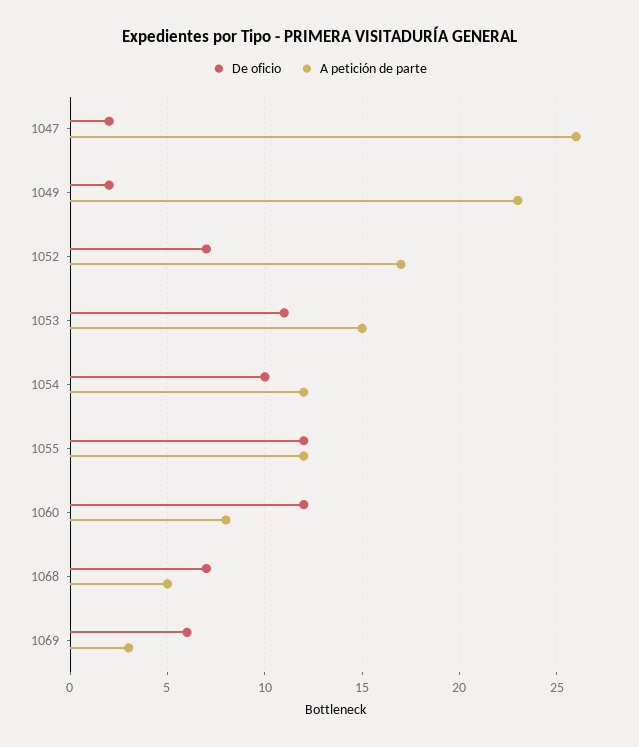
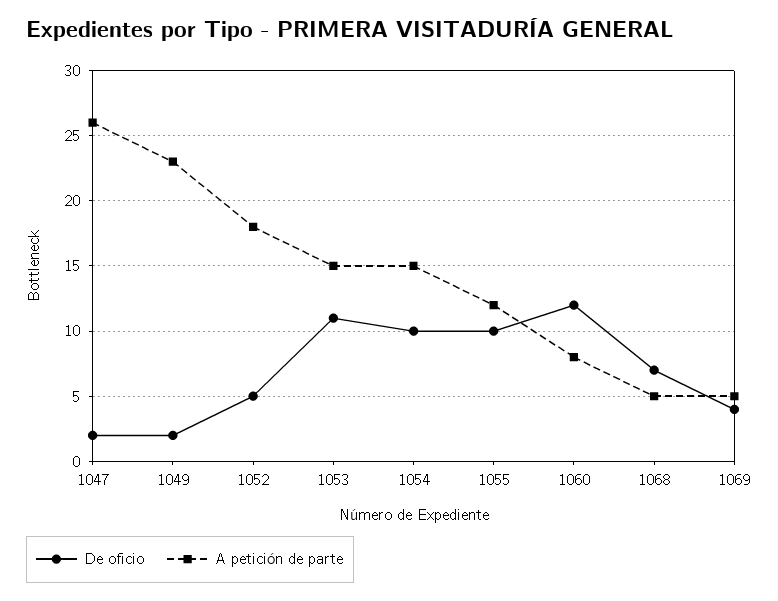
De oficio, 1052: 7 -> 5
A petición de parte, 1052: 17 -> 18
A petición de parte, 1054: 12 -> 15
De oficio, 1055: 12 -> 10
De oficio, 1069: 6 -> 4
A petición de parte, 1069: 3 -> 5

